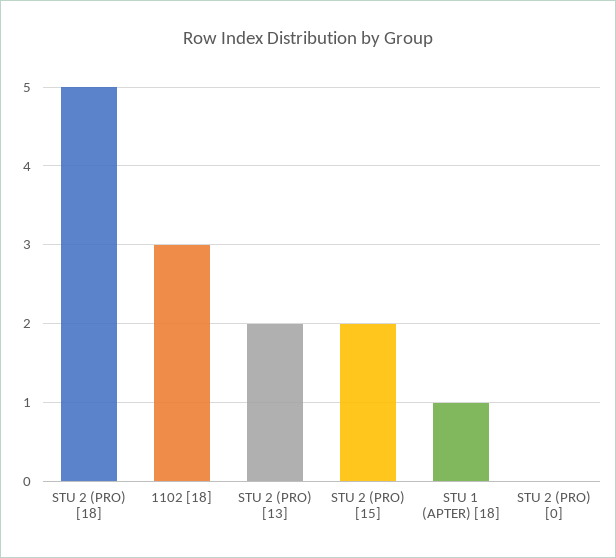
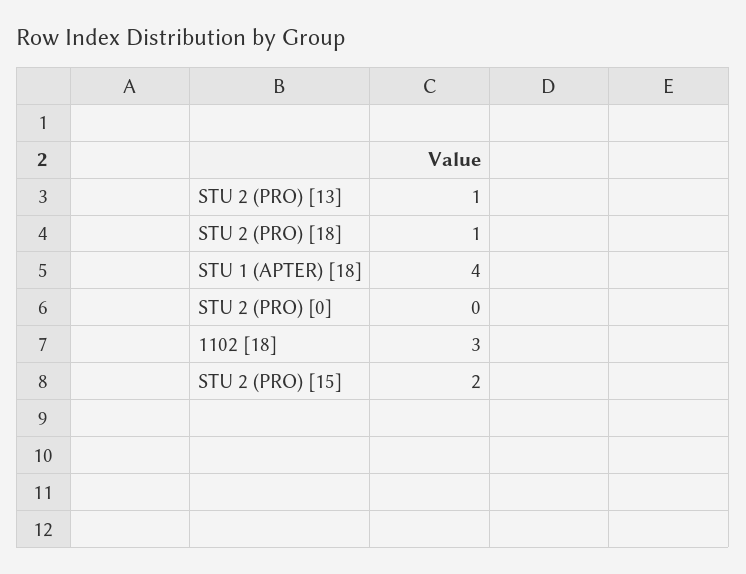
STU 2 (PRO) [18]: 5 -> 1
STU 2 (PRO) [13]: 2 -> 1
STU 1 (APTER) [18]: 1 -> 4

